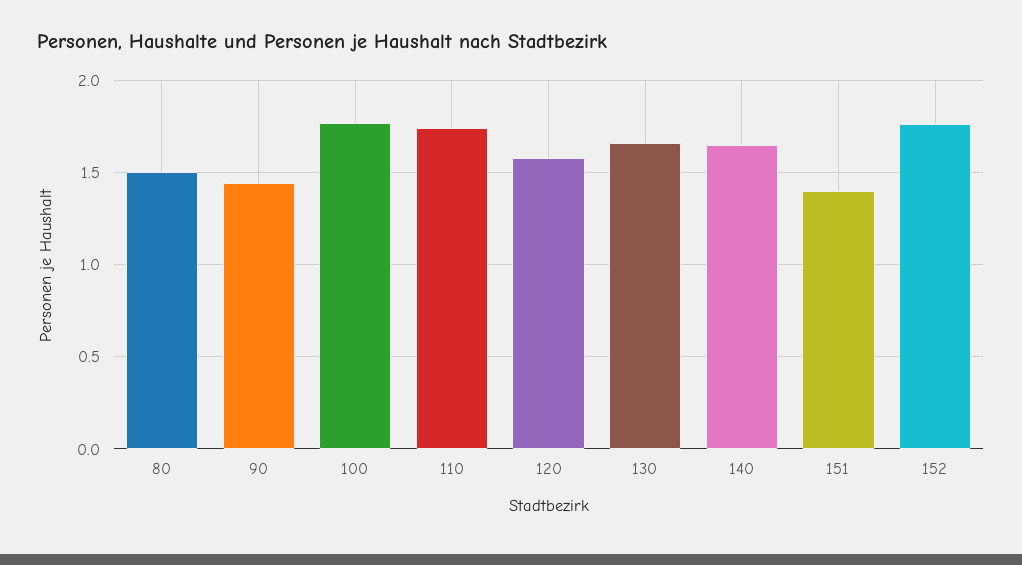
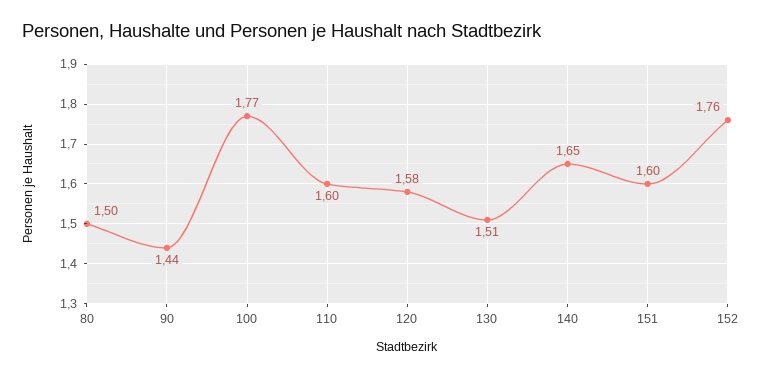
110: 1.75 -> 1.6
130: 1.65 -> 1.51
151: 1.4 -> 1.6

